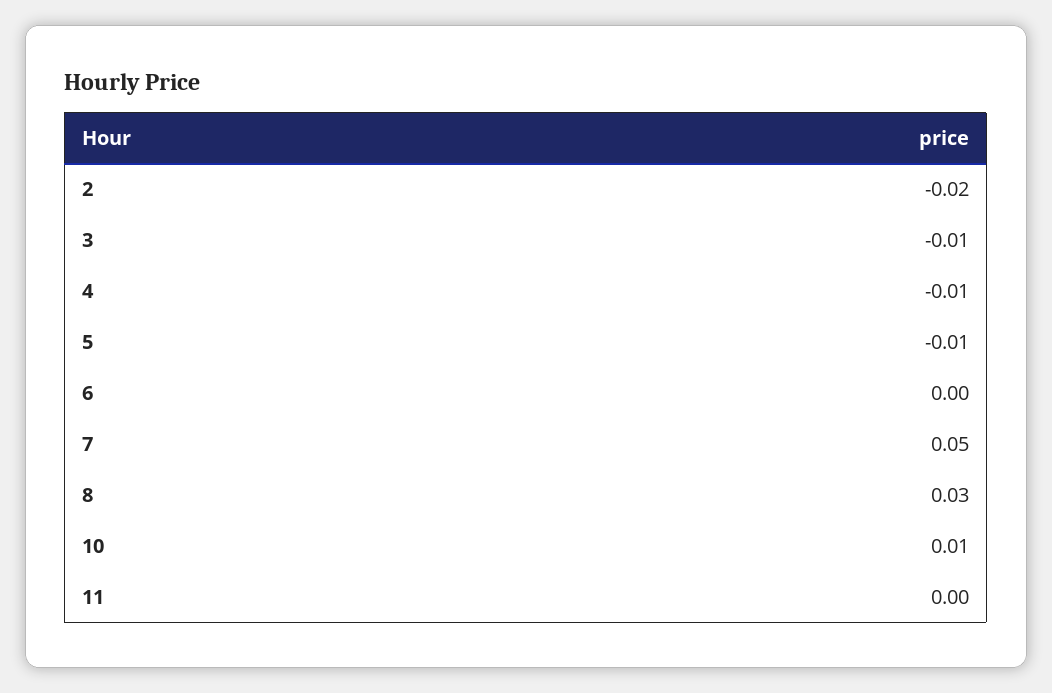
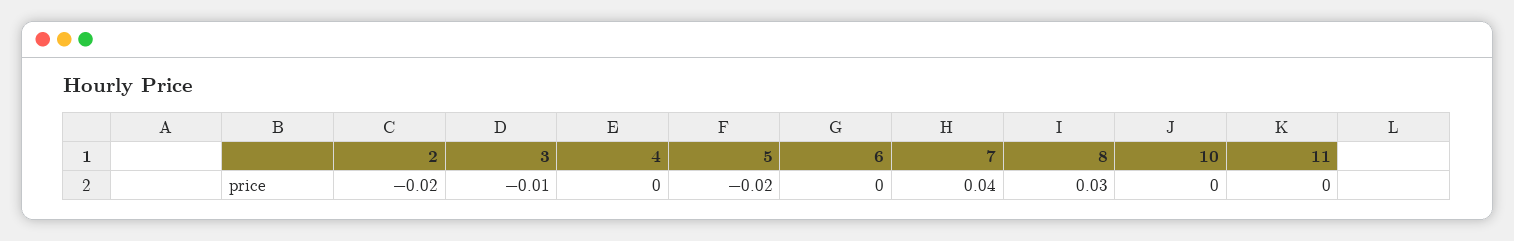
4: -0.01 -> 0
5: -0.01 -> -0.02
7: 0.05 -> 0.04
10: 0.01 -> 0

